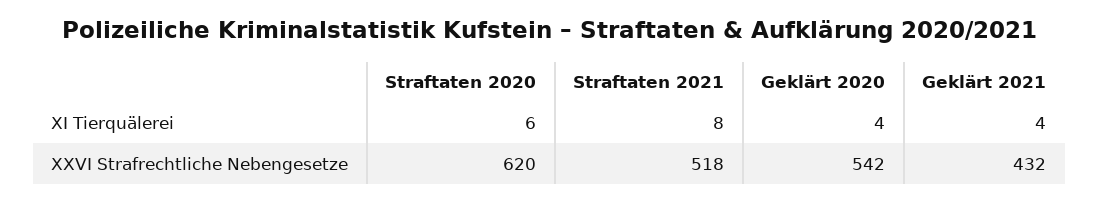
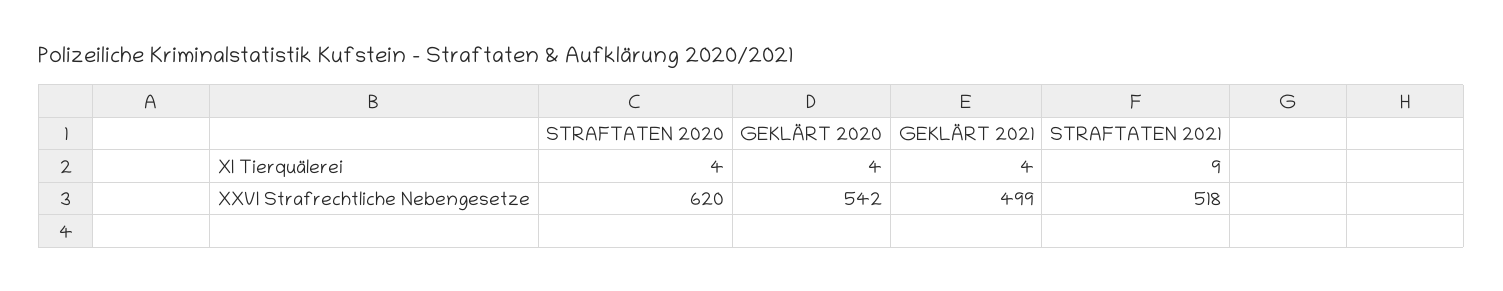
Straftaten 2020, XI Tierquälerei: 6 -> 4
Straftaten 2021, XI Tierquälerei: 8 -> 9
Geklärt 2021, XXVI Strafrechtliche Nebengesetze: 432 -> 499

